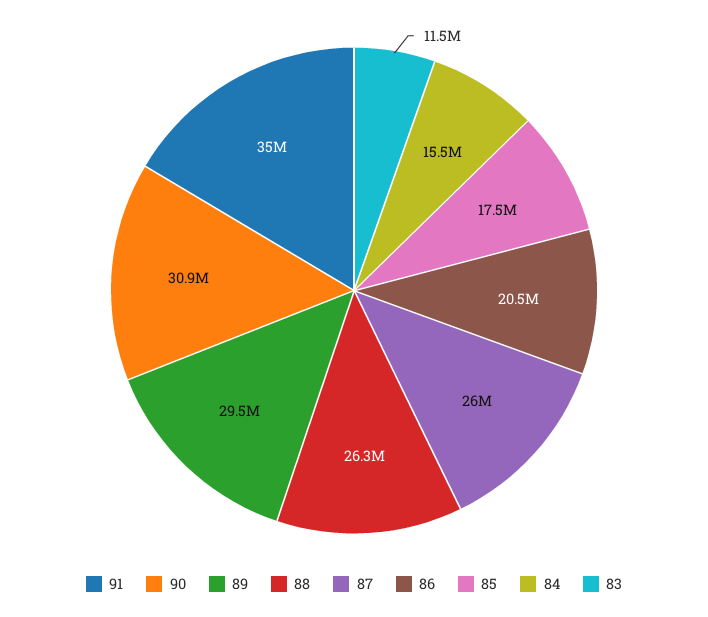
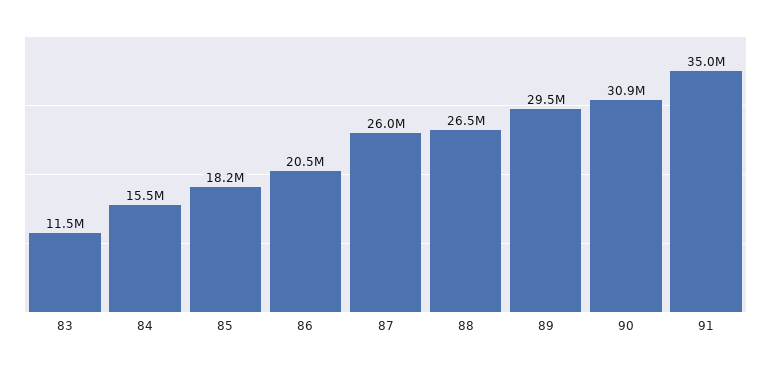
88: 26300000 -> 26500000
85: 17500000 -> 18200000

